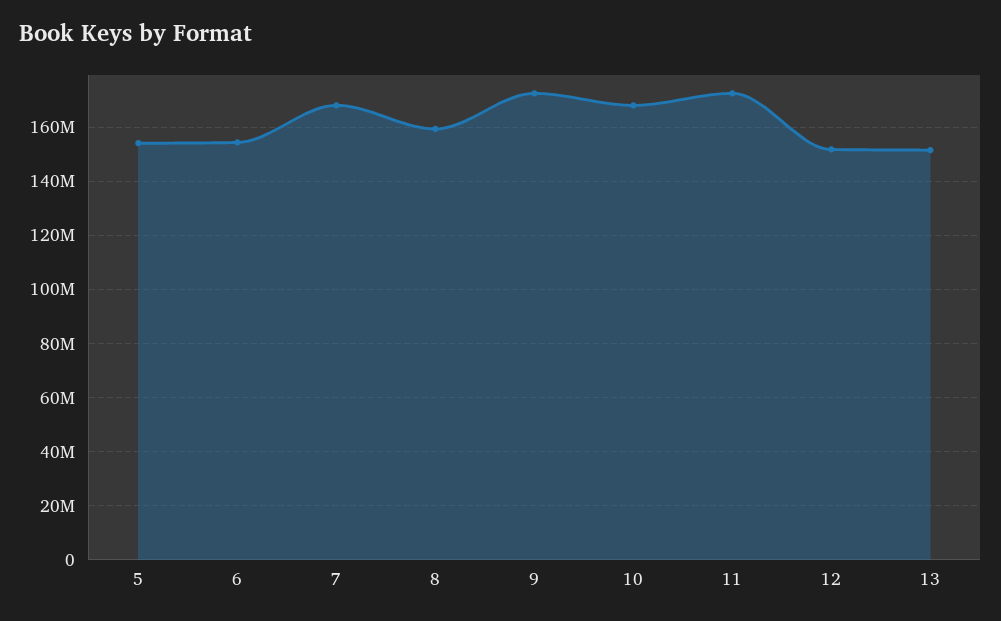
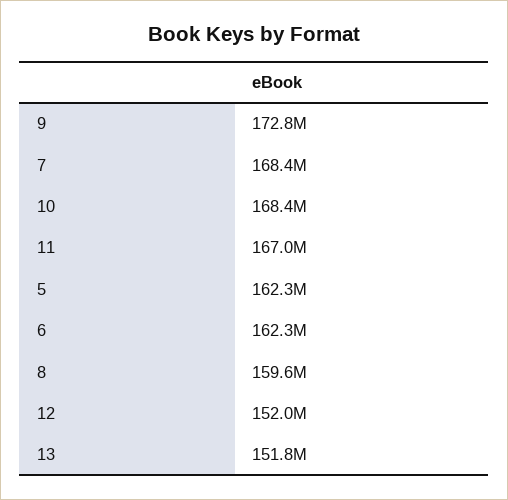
5: 155000000 -> 162300000
6: 155000000 -> 162300000
11: 172500000 -> 167000000

